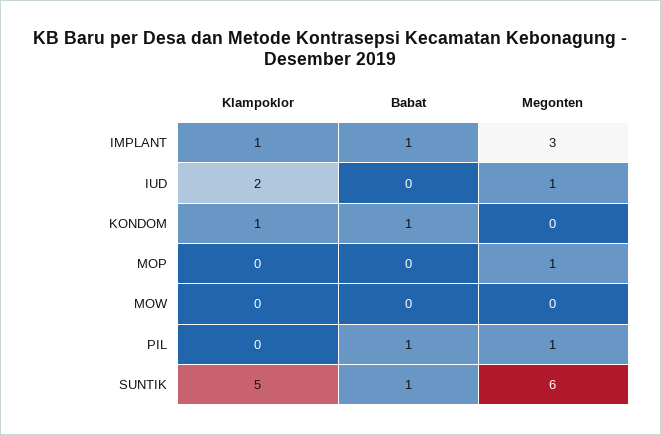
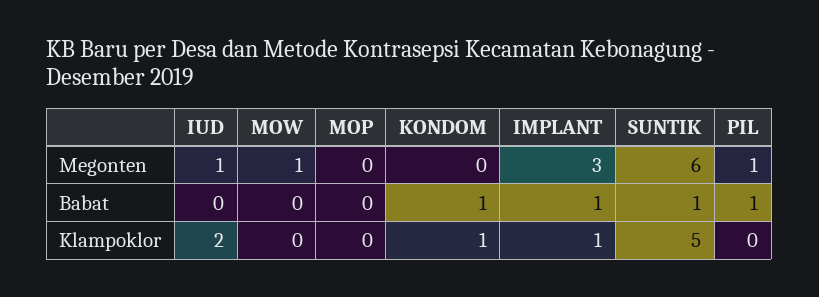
Megonten, MOP: 1 -> 0
Megonten, MOW: 0 -> 1

